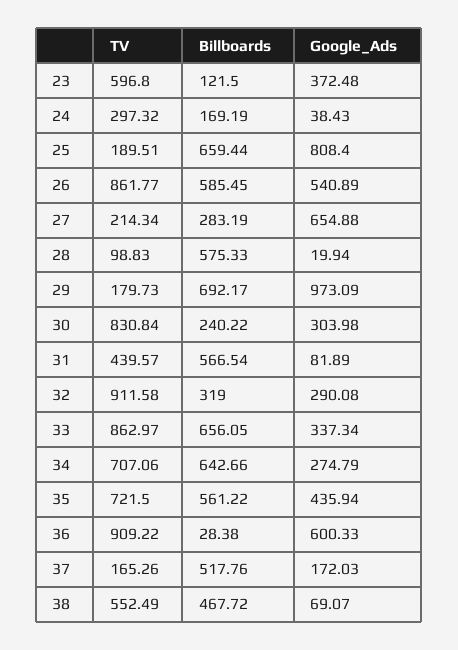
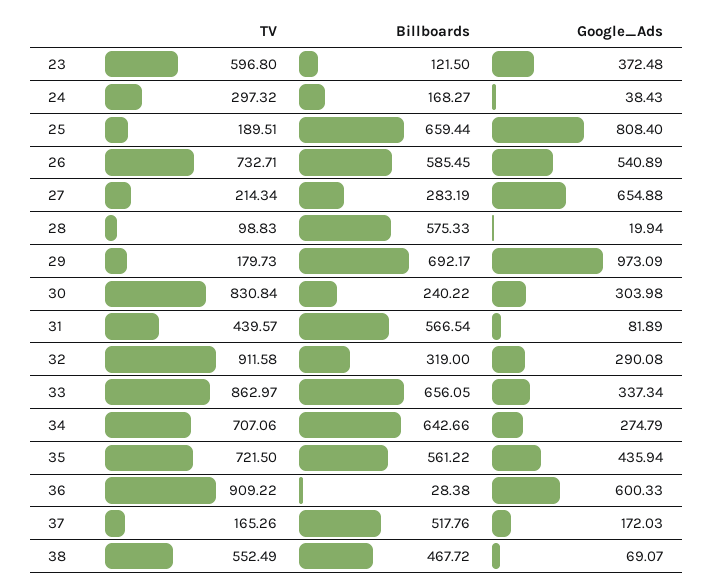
Billboards, 24: 169.19 -> 168.27
TV, 26: 861.77 -> 732.71

